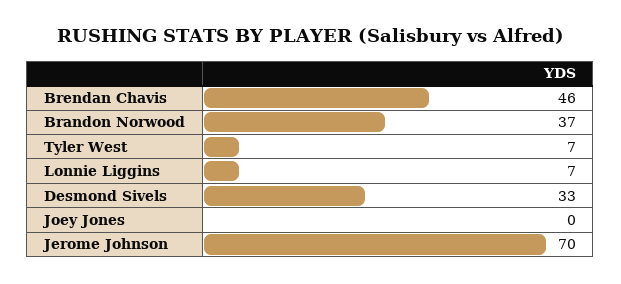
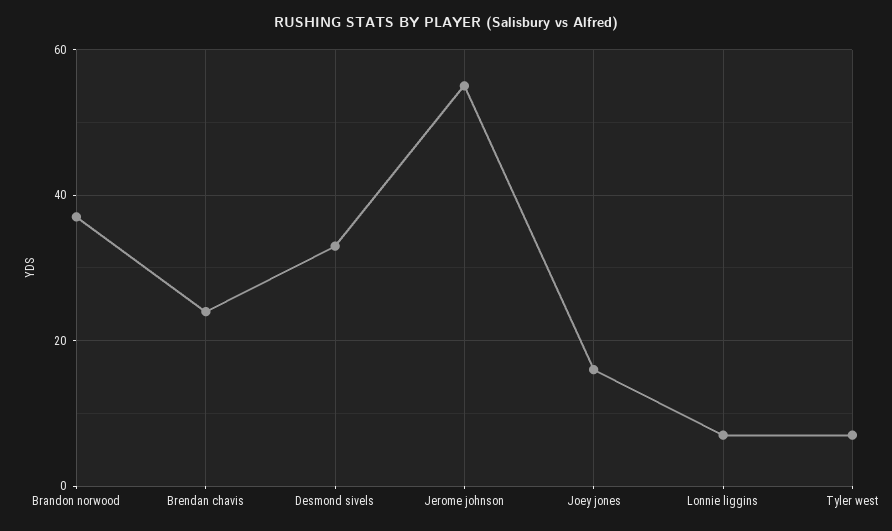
Brendan Chavis: 46 -> 25
Joey Jones: 0 -> 15
Jerome Johnson: 70 -> 55

